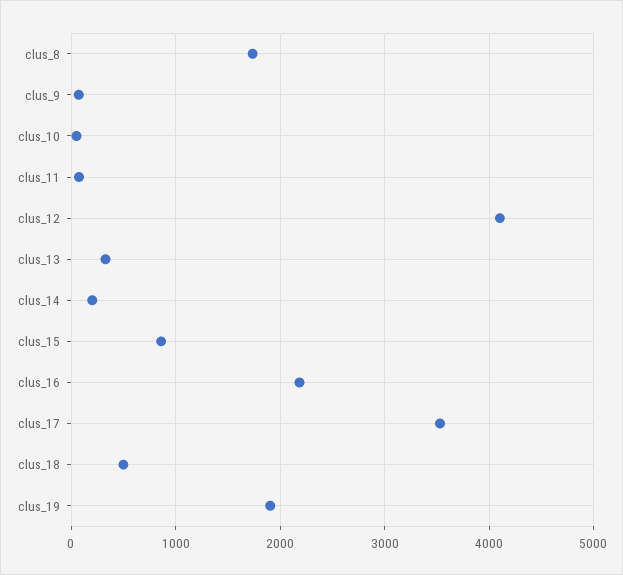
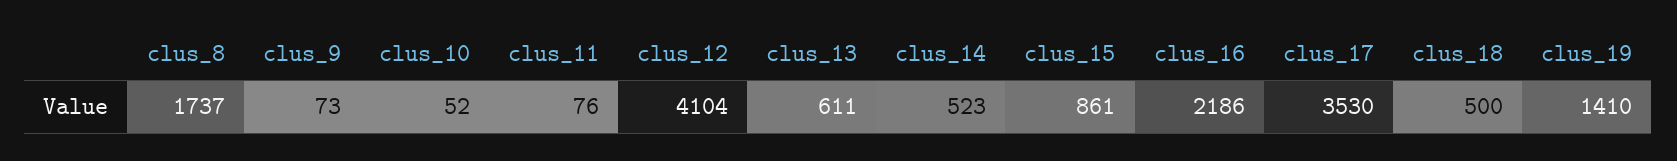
clus_13: 300 -> 611
clus_14: 200 -> 523
clus_19: 1900 -> 1410

